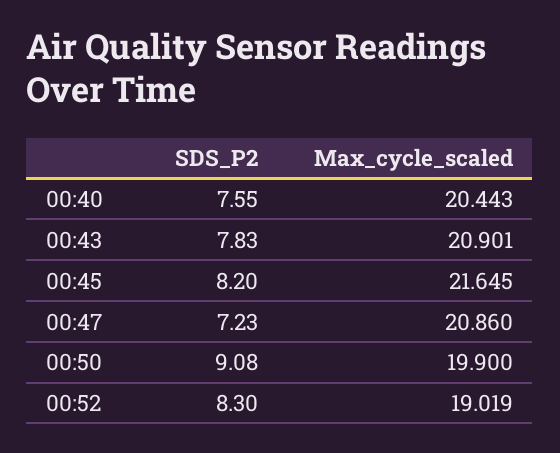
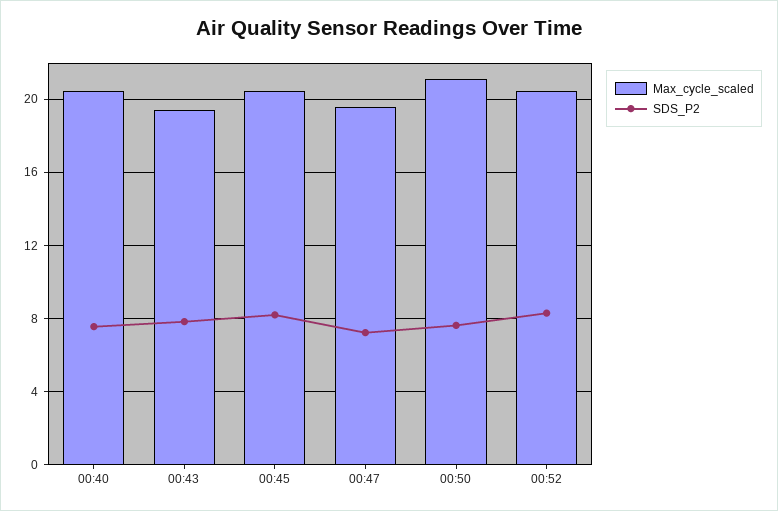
Max_cycle_scaled, 00:43: 20.901 -> 19.5
Max_cycle_scaled, 00:45: 21.645 -> 20.5
Max_cycle_scaled, 00:47: 20.86 -> 19.5
SDS_P2, 00:50: 9.08 -> 7.5
Max_cycle_scaled, 00:50: 19.9 -> 21
Max_cycle_scaled, 00:52: 19.019 -> 20.5

